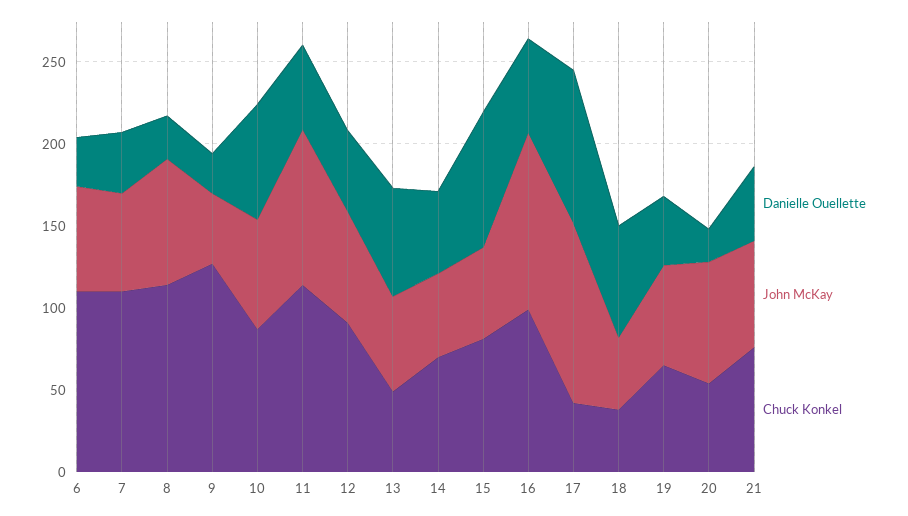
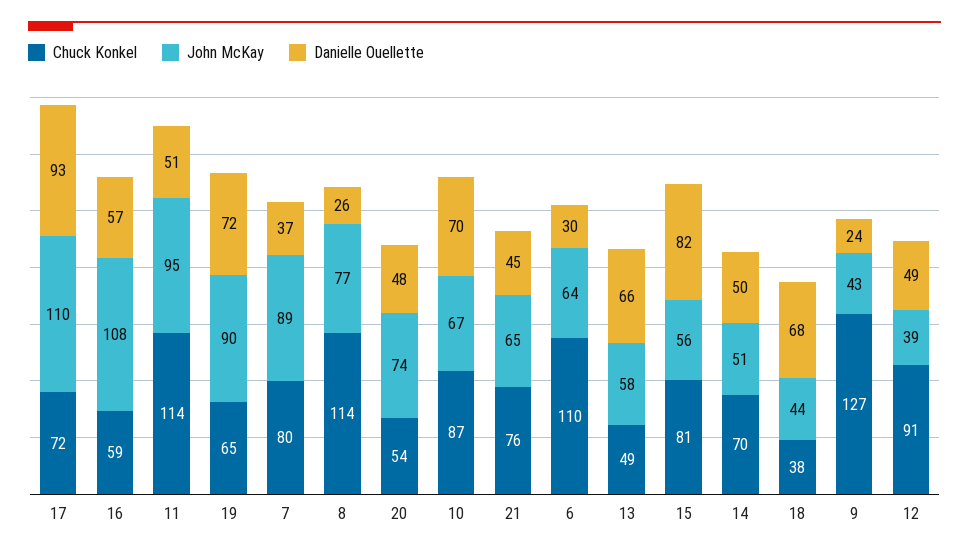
John McKay, 7: 60 -> 89
Chuck Konkel, 7: 110 -> 80
John McKay, 12: 70 -> 39
Chuck Konkel, 16: 100 -> 59
Chuck Konkel, 17: 40 -> 72
Danielle Ouellette, 19: 40 -> 72
John McKay, 19: 60 -> 90
Danielle Ouellette, 20: 20 -> 48

